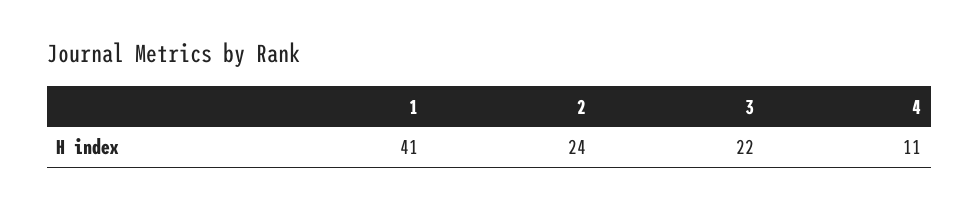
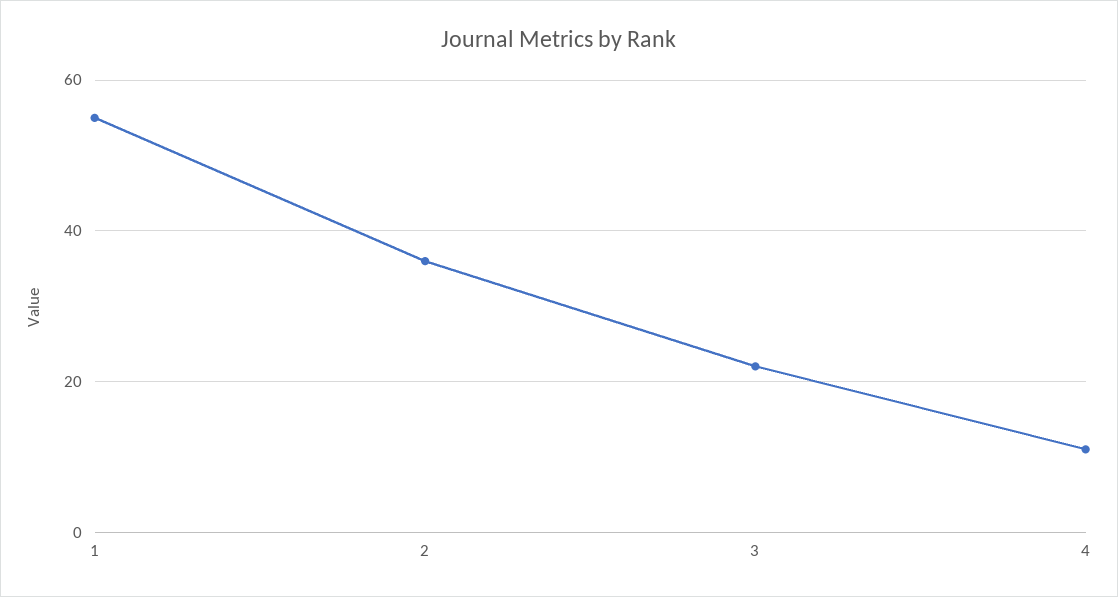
1: 41 -> 55
2: 24 -> 35

